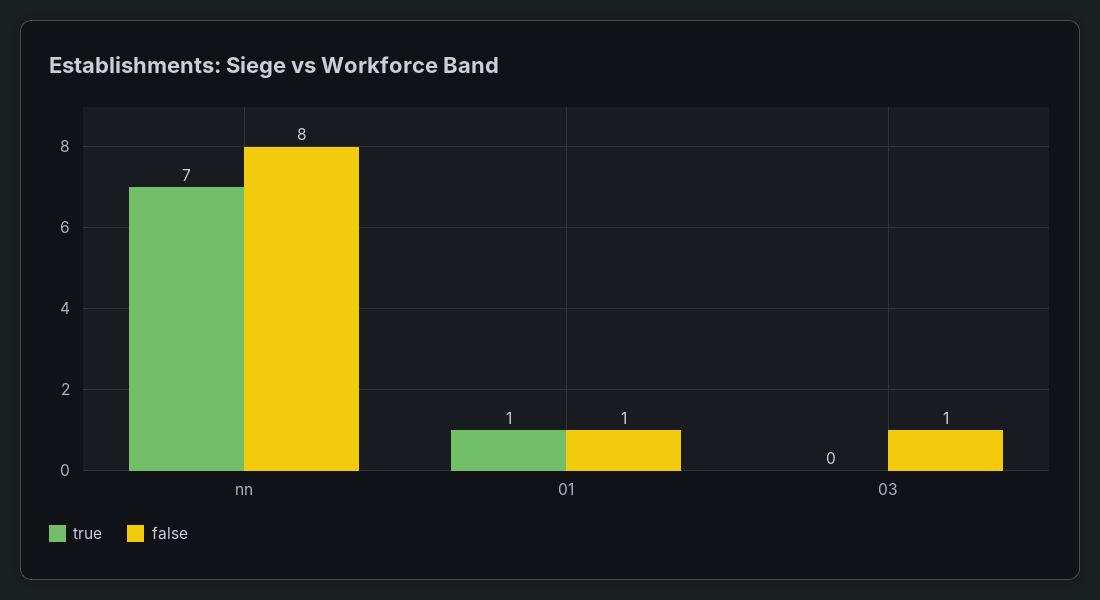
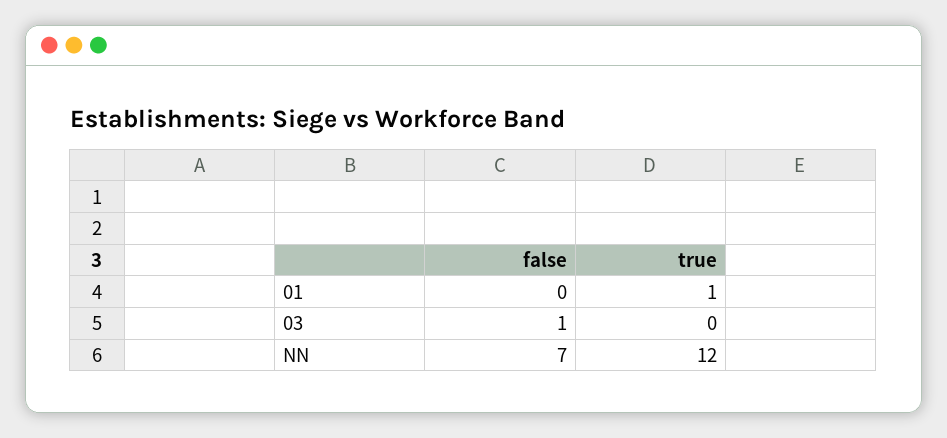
true, nn: 7 -> 12
false, nn: 8 -> 7
false, 01: 1 -> 0

